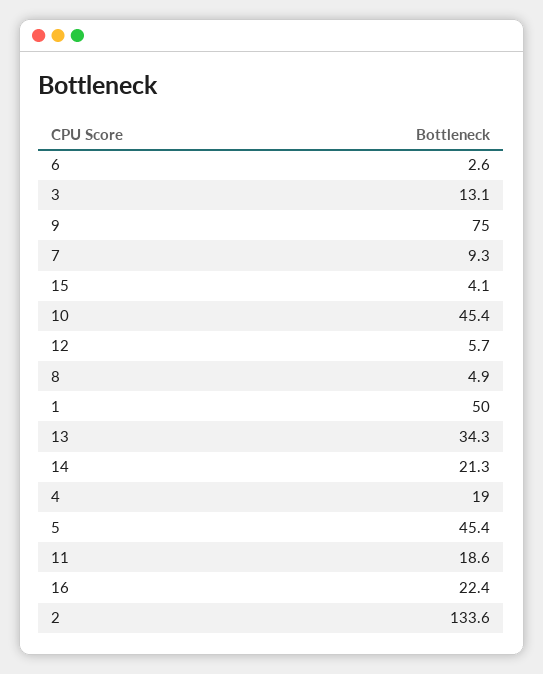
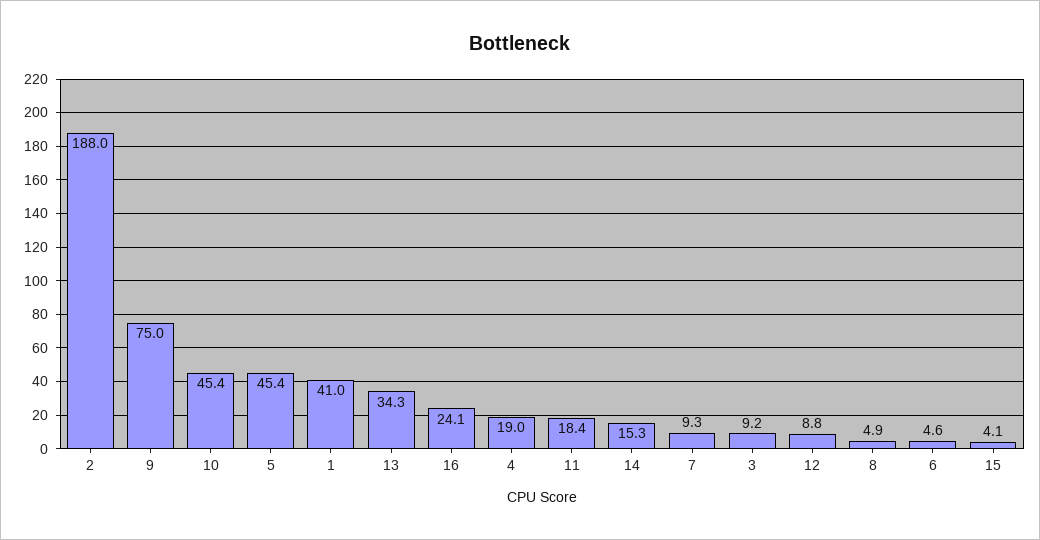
6: 2.6 -> 4.6
3: 13.1 -> 9.2
12: 5.7 -> 8.8
1: 50 -> 41
14: 21.3 -> 15.3
11: 18.6 -> 18.4
16: 22.4 -> 24.1
2: 133.6 -> 188

